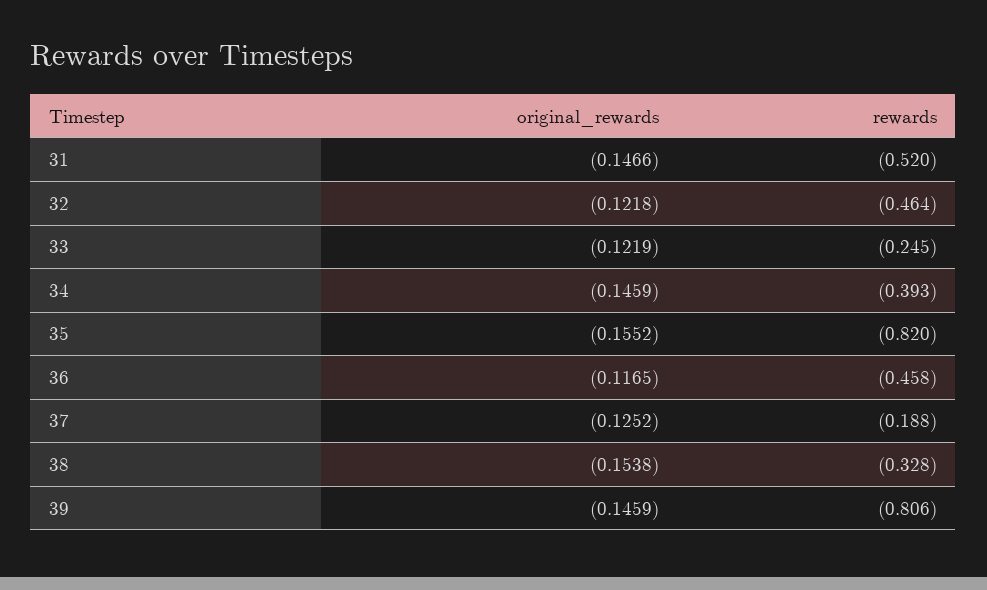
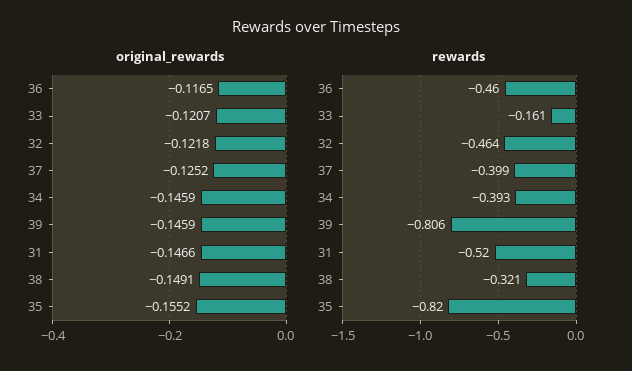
original_rewards, 33: -0.1219 -> -0.1207
rewards, 33: -0.245 -> -0.161
rewards, 36: -0.458 -> -0.46
rewards, 37: -0.188 -> -0.399
original_rewards, 38: -0.1538 -> -0.1491
rewards, 38: -0.328 -> -0.321

